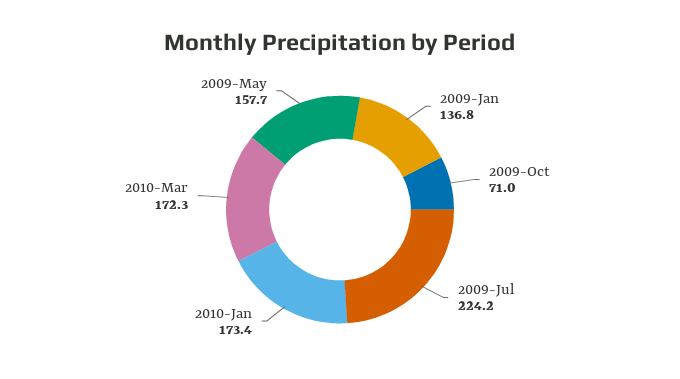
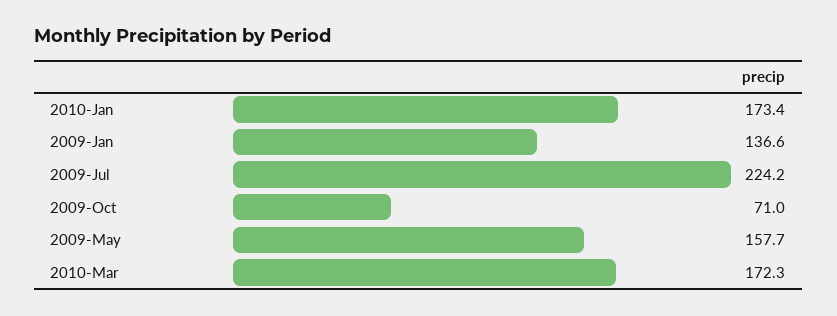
2009-Jan: 136.8 -> 136.6

